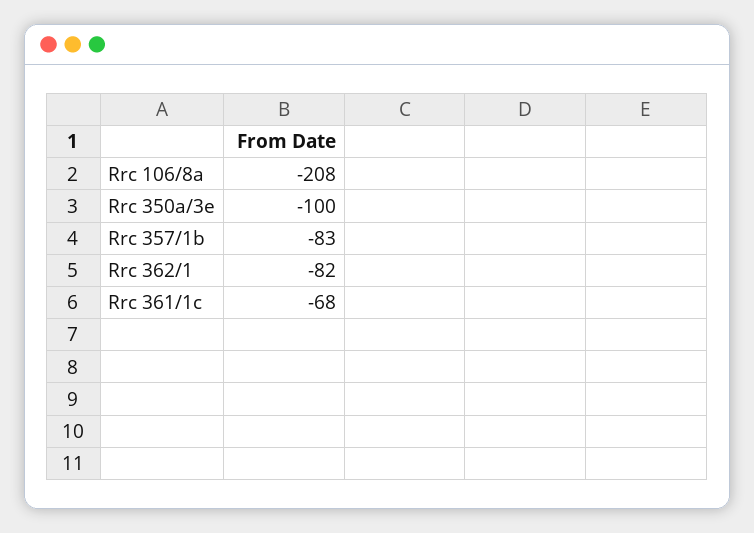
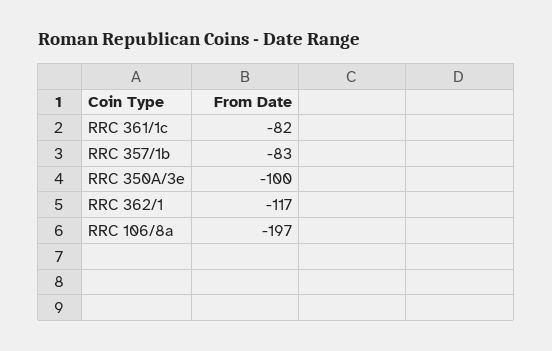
Rrc 106/8a: -208 -> -197
Rrc 362/1: -82 -> -117
Rrc 361/1c: -68 -> -82

